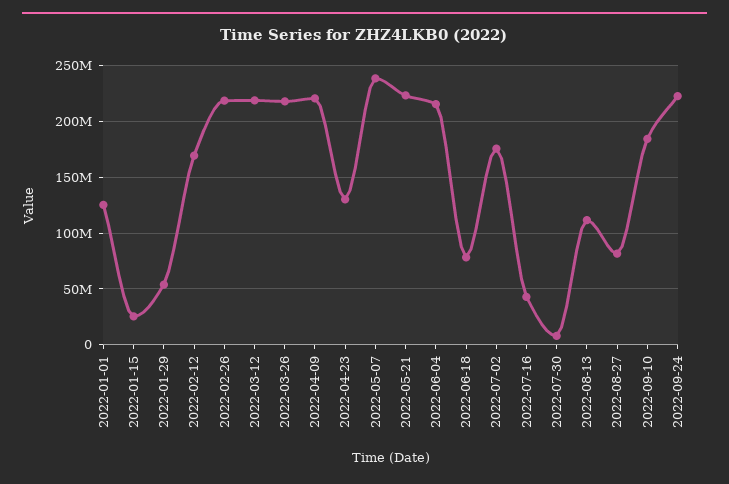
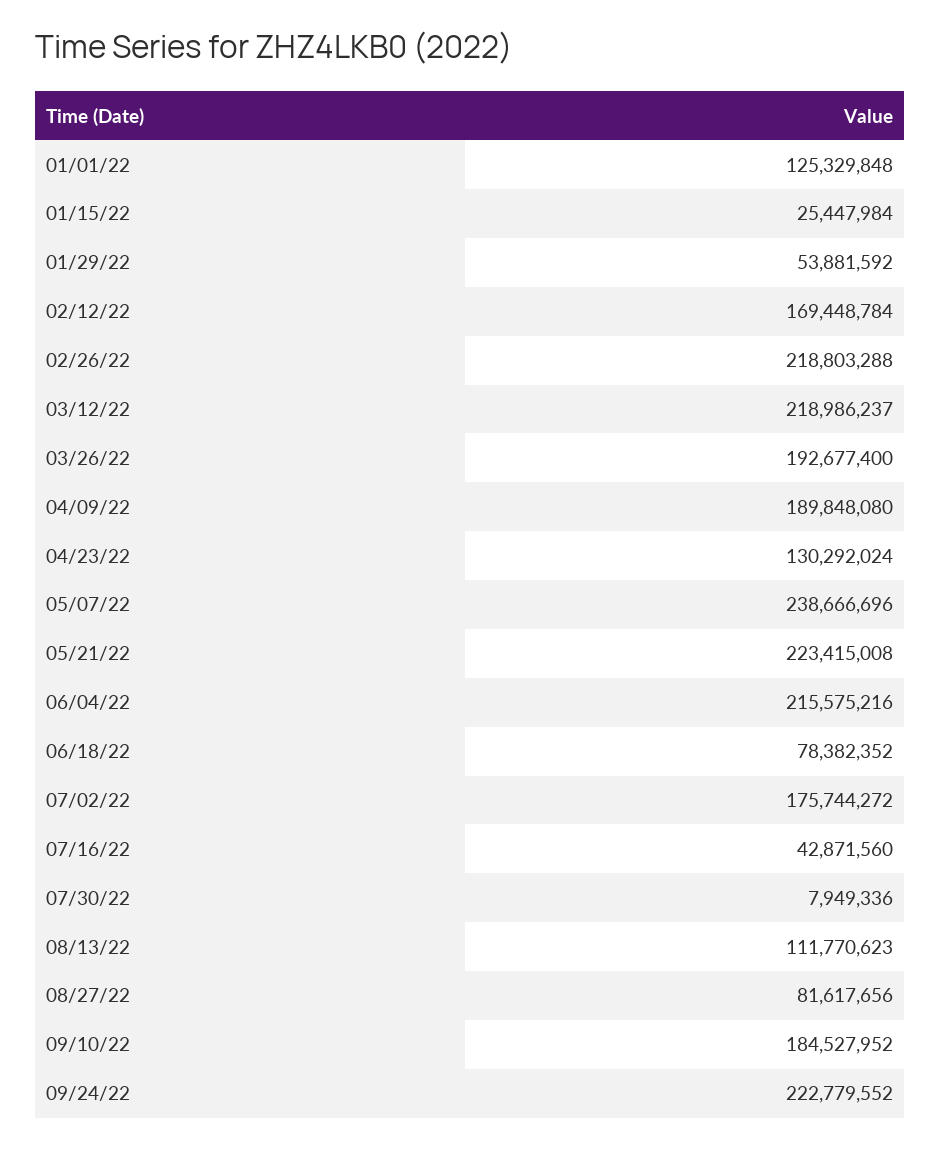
2022-03-26: 220000000 -> 192677400
2022-04-09: 220000000 -> 189848080

